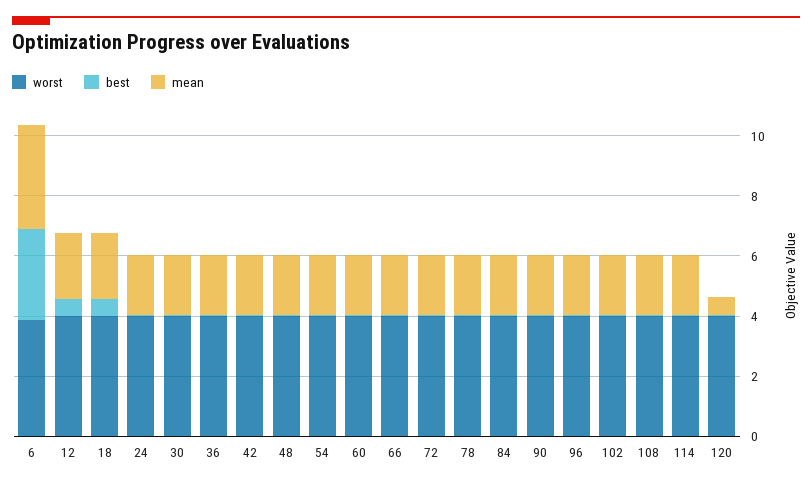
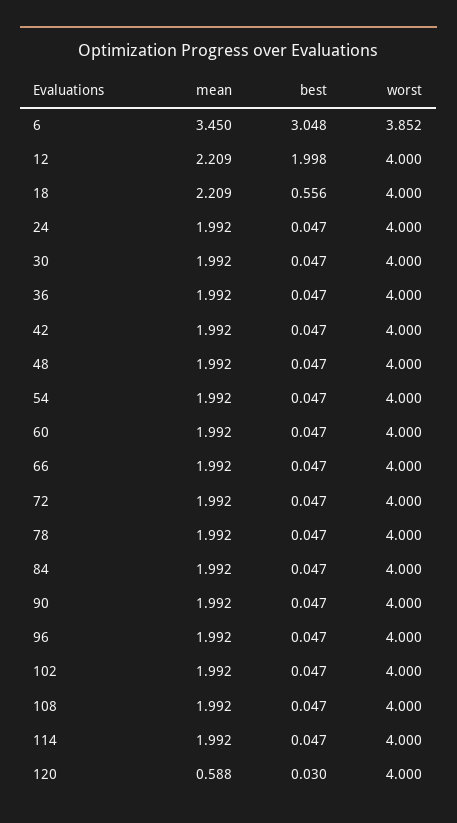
best, 12: 0.5 -> 1.998

